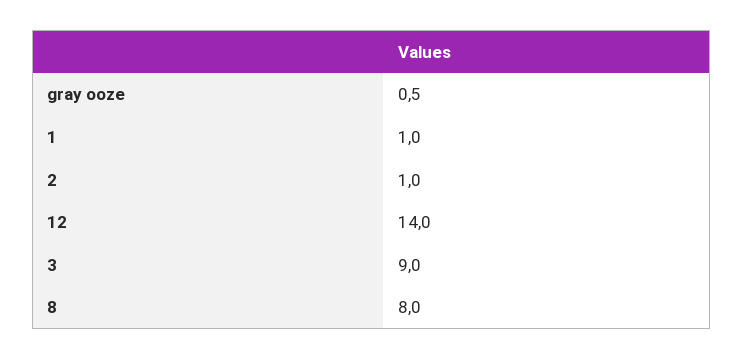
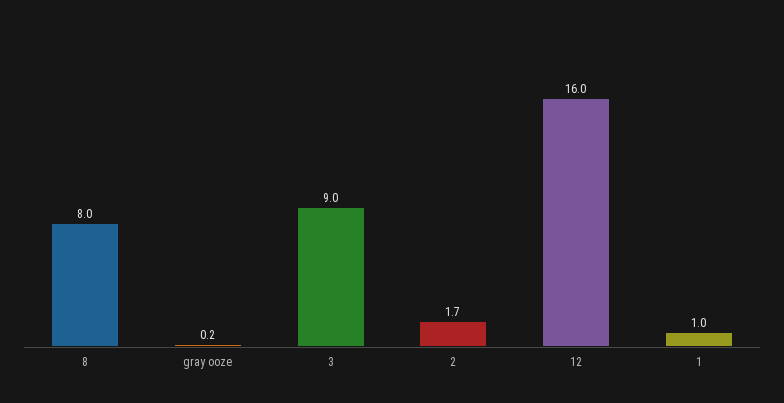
gray ooze: 0.5 -> 0.2
2: 1 -> 1.7
12: 14 -> 16

